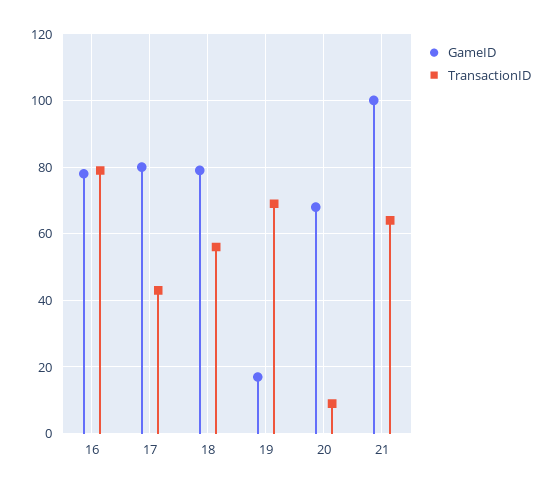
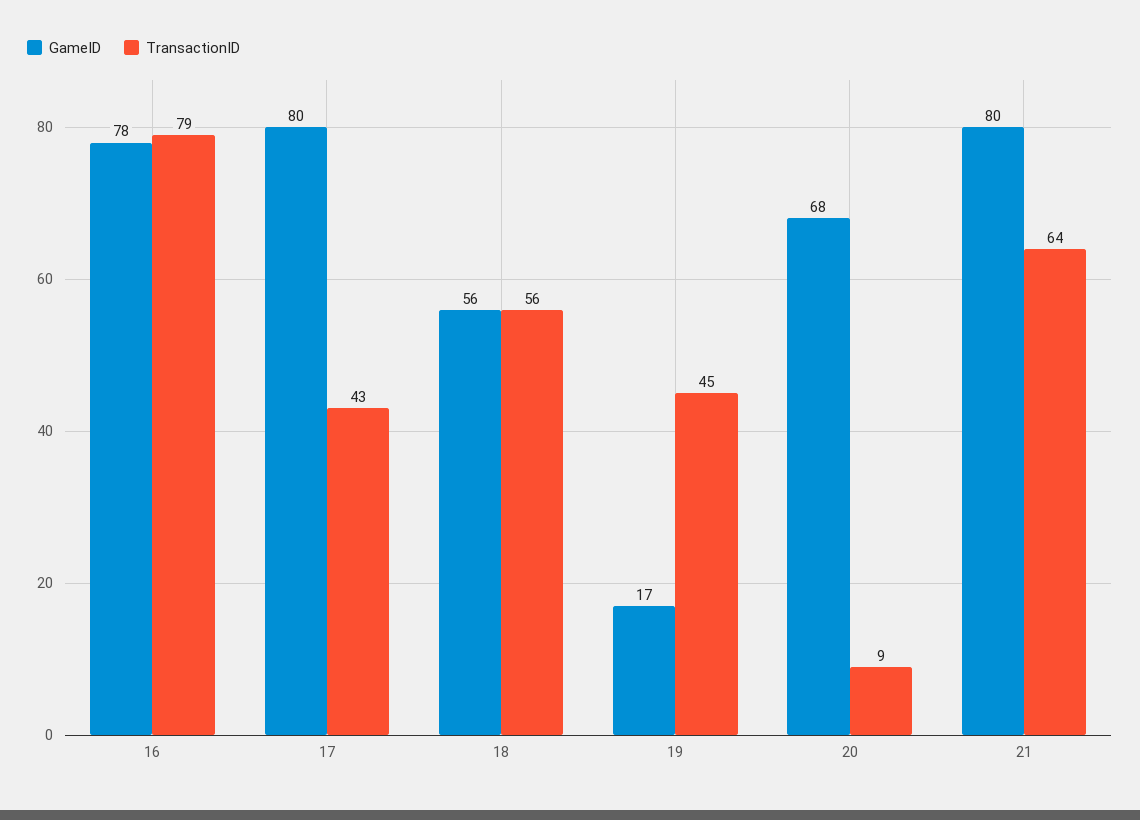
GameID, 18: 80 -> 56
TransactionID, 19: 70 -> 45
GameID, 21: 100 -> 80

